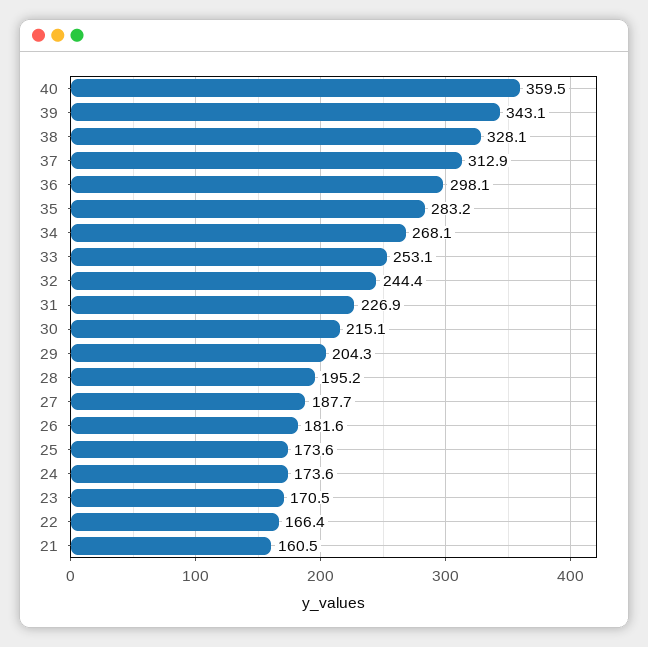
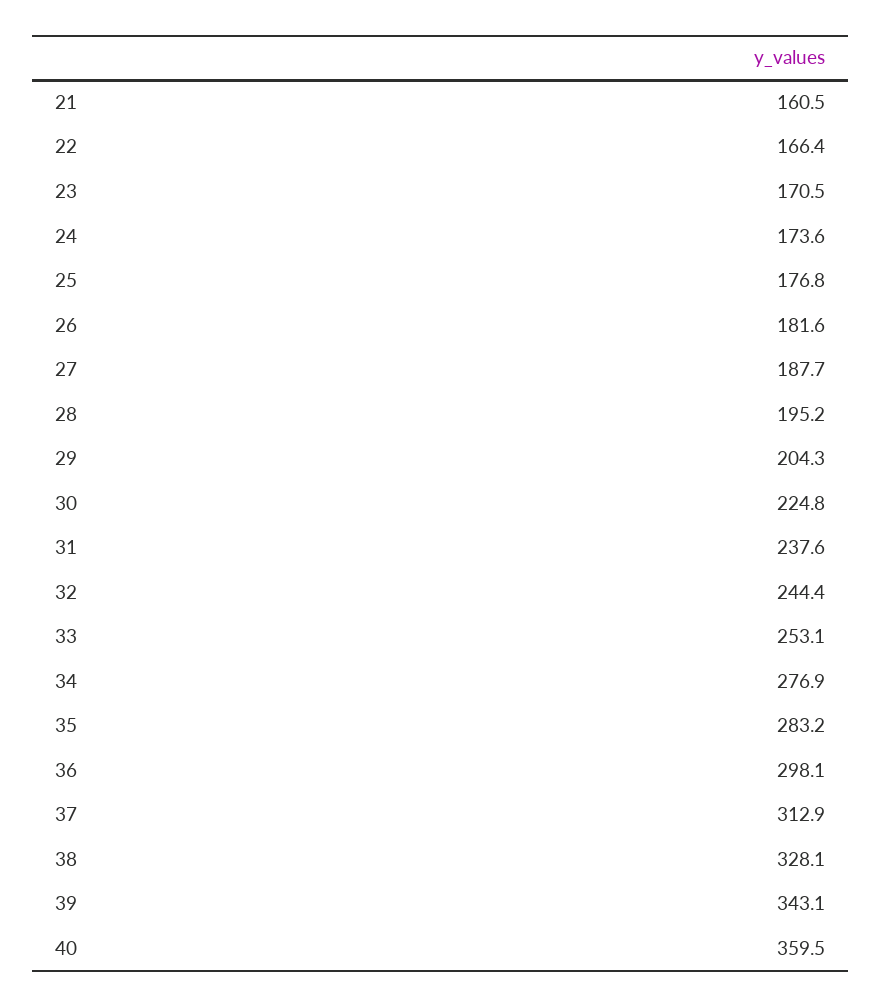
34: 268.1 -> 276.9
31: 226.9 -> 237.6
30: 215.1 -> 224.8
25: 173.6 -> 176.8

